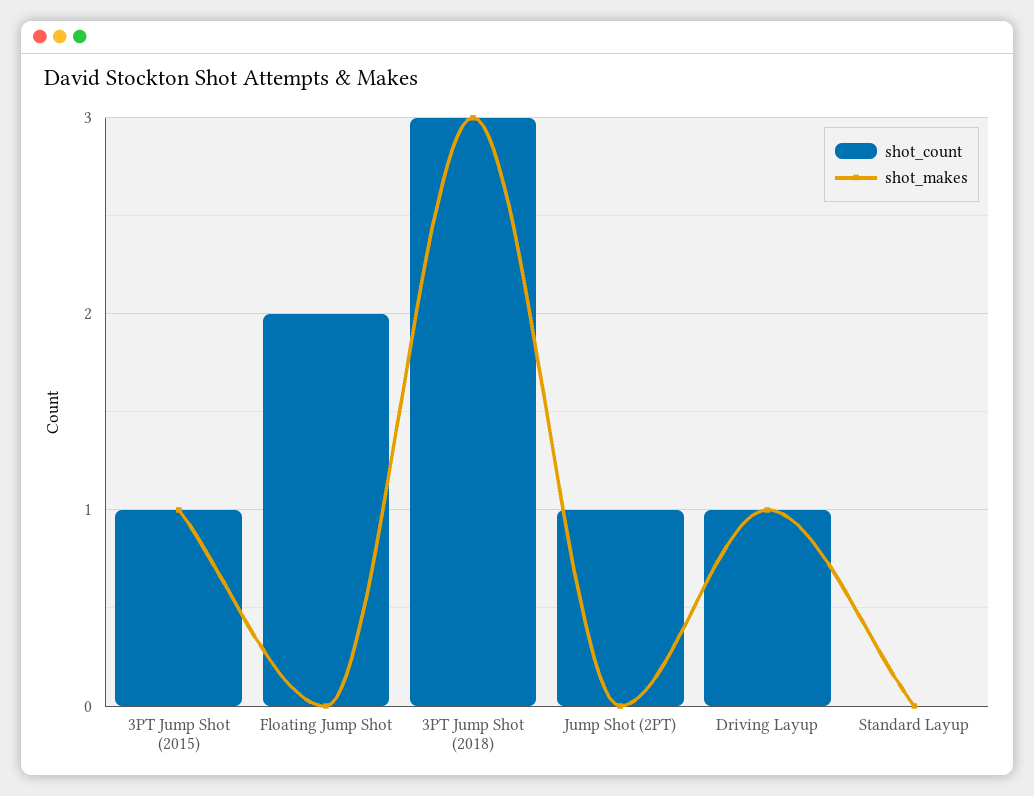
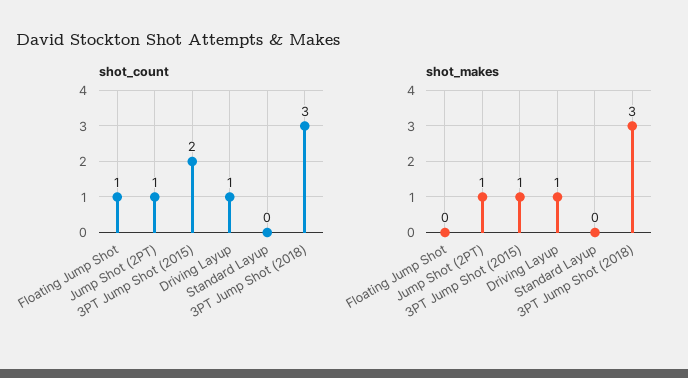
shot_count, 3PT Jump Shot (2015): 1 -> 2
shot_count, Floating Jump Shot: 2 -> 1
shot_makes, Jump Shot (2PT): 0 -> 1

